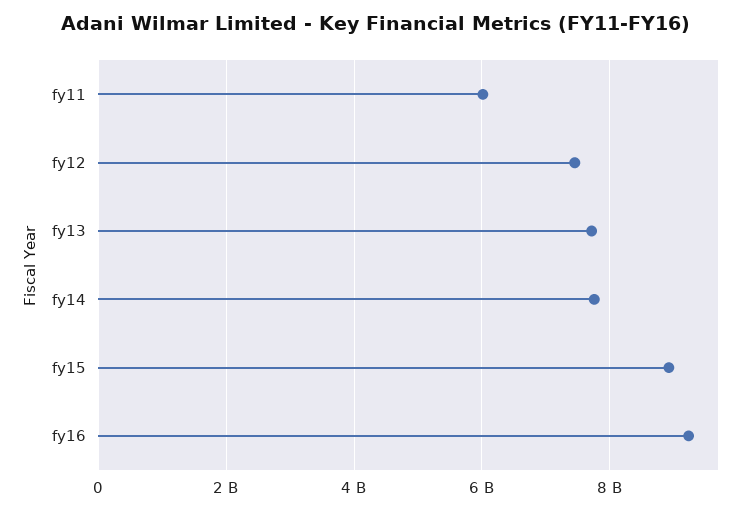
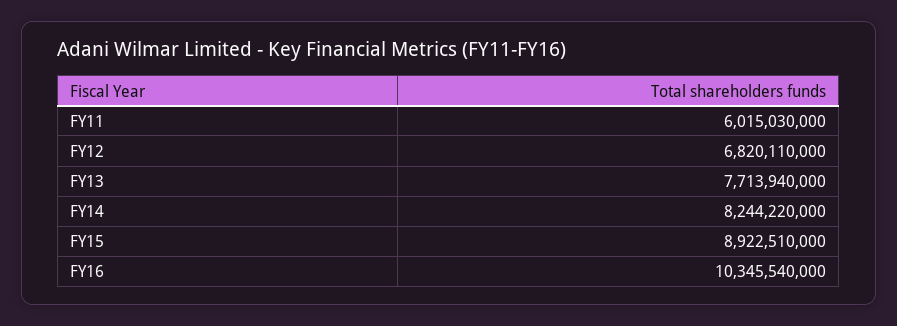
fy12: 7400000000 -> 6820110000
fy14: 7800000000 -> 8244220000
fy16: 9200000000 -> 10345540000

